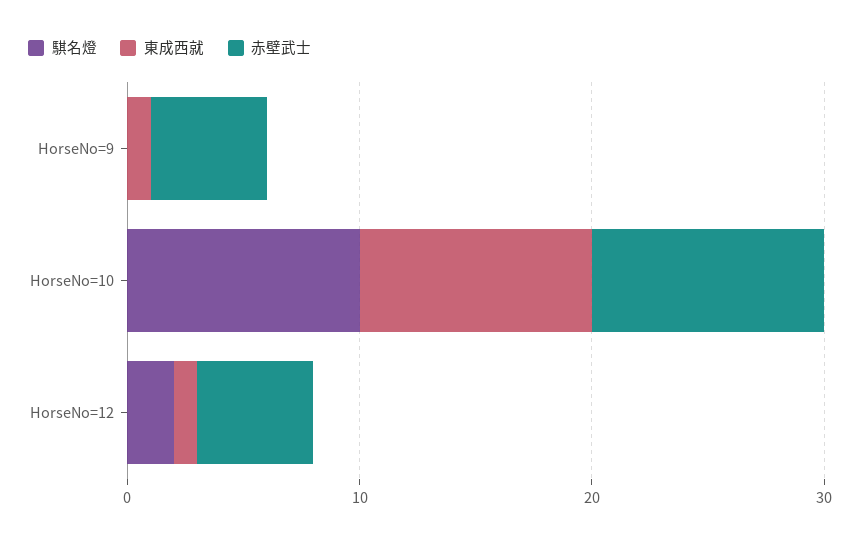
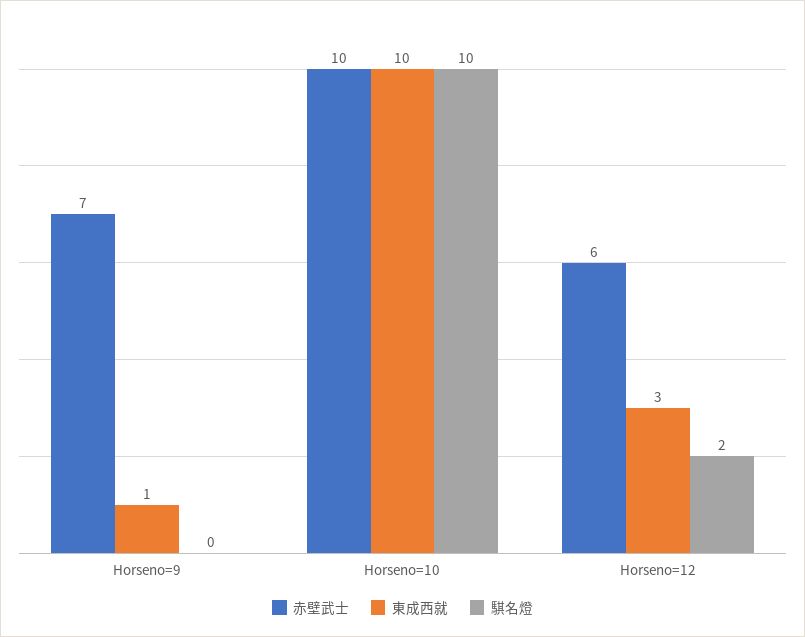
赤壁武士, HorseNo=9: 5 -> 7
東成西就, HorseNo=12: 1 -> 3
赤壁武士, HorseNo=12: 5 -> 6

